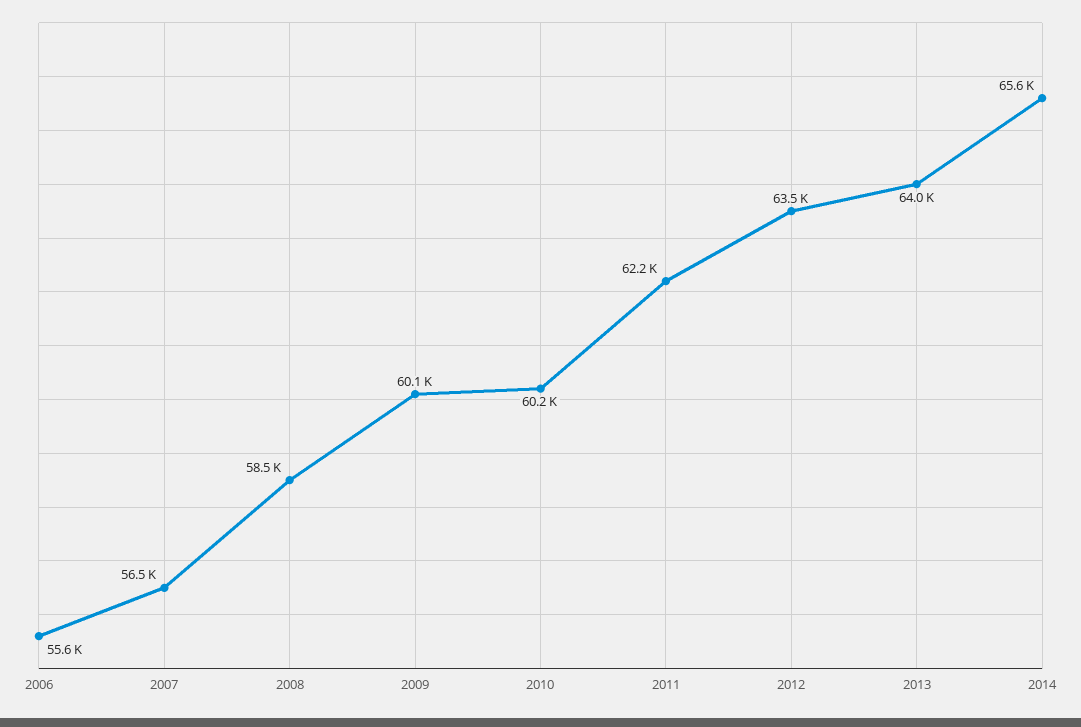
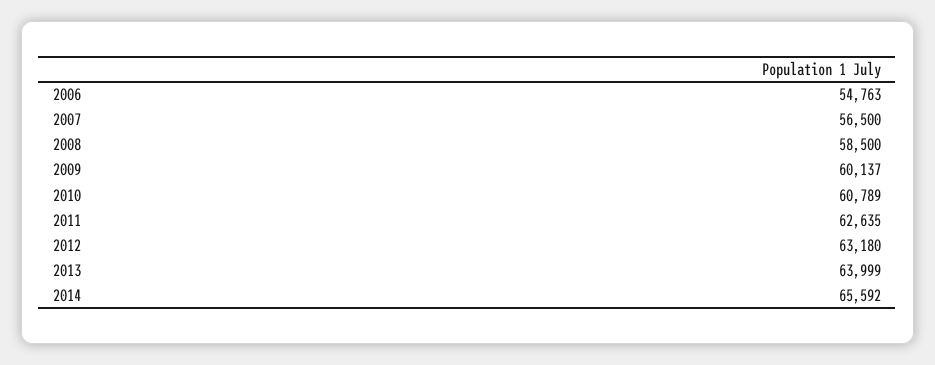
2006: 55600 -> 54763
2010: 60200 -> 60789
2011: 62200 -> 62635
2012: 63500 -> 63180

